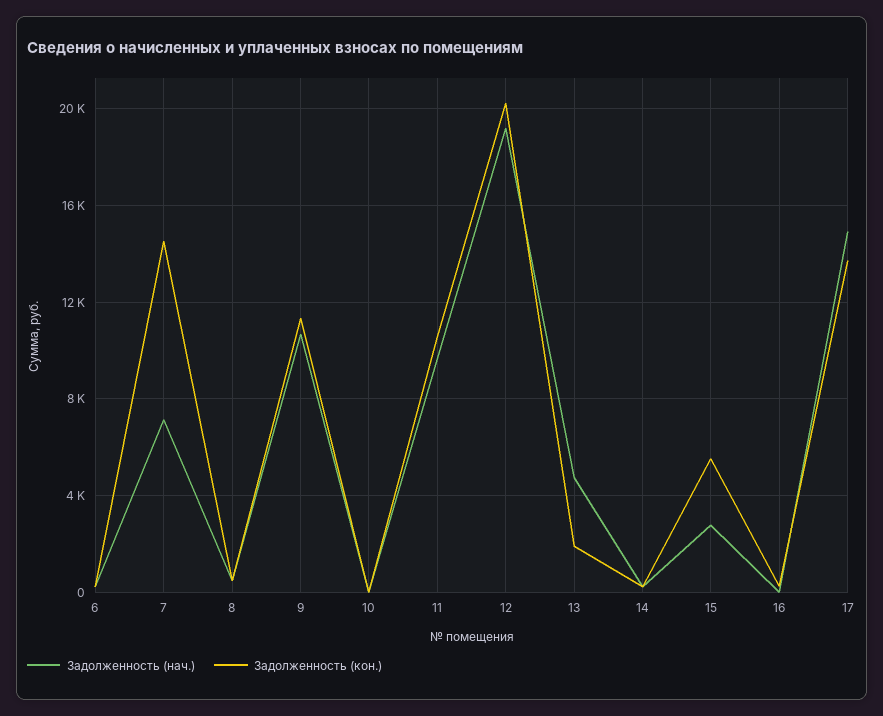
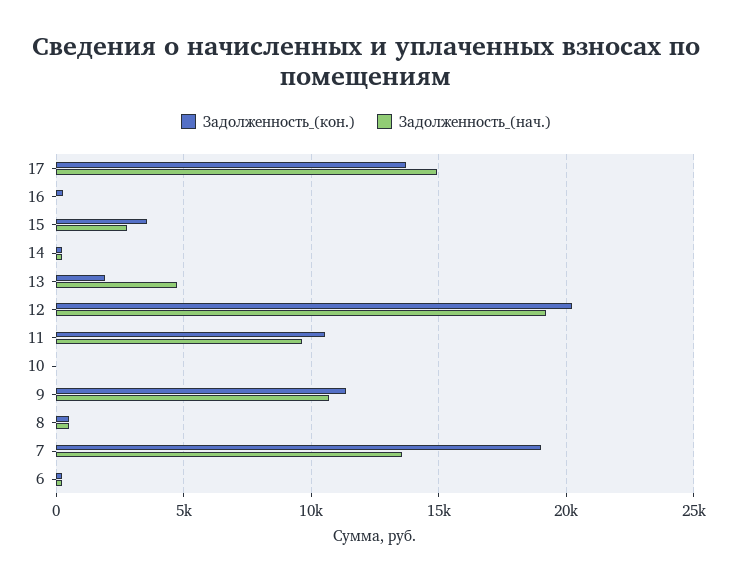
Задолженность (нач.), 7: 7000 -> 13500
Задолженность (кон.), 7: 14500 -> 19000
Задолженность (кон.), 15: 5500 -> 3500

